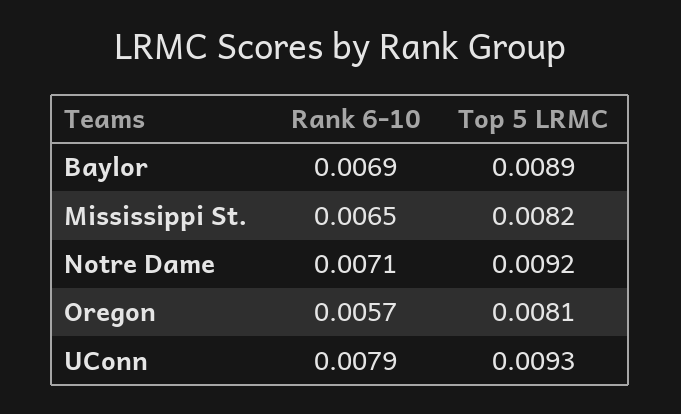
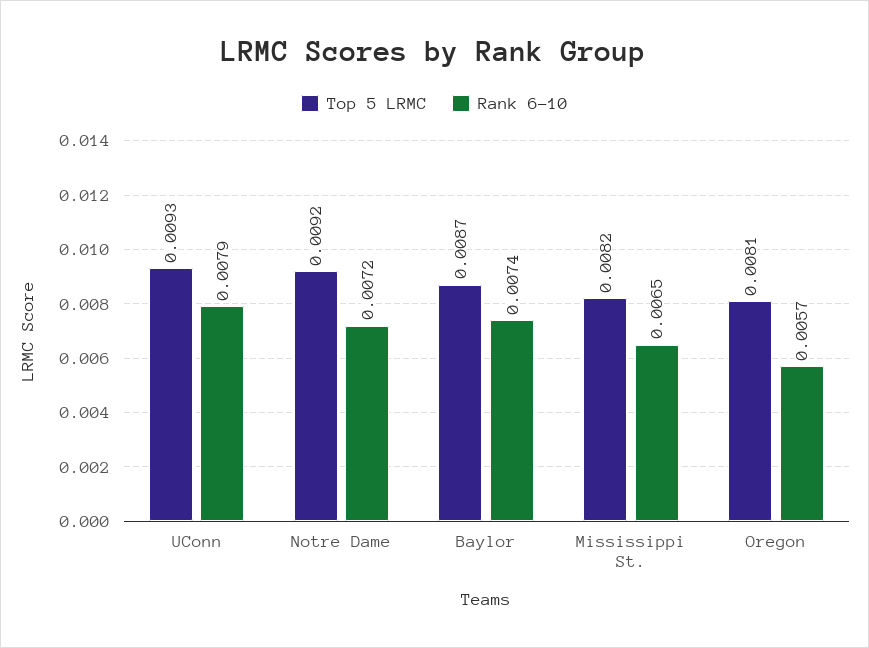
Rank 6-10, Baylor: 0.0069 -> 0.0074
Top 5 LRMC, Baylor: 0.0089 -> 0.0087
Rank 6-10, Notre Dame: 0.0071 -> 0.0072

